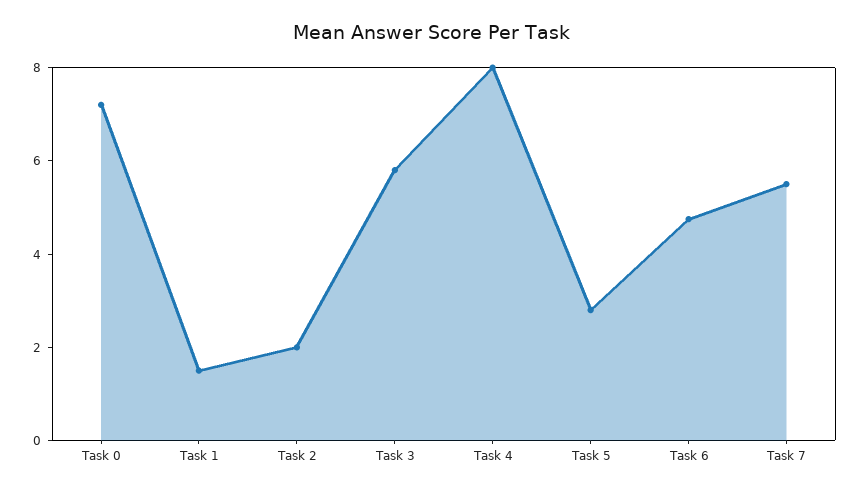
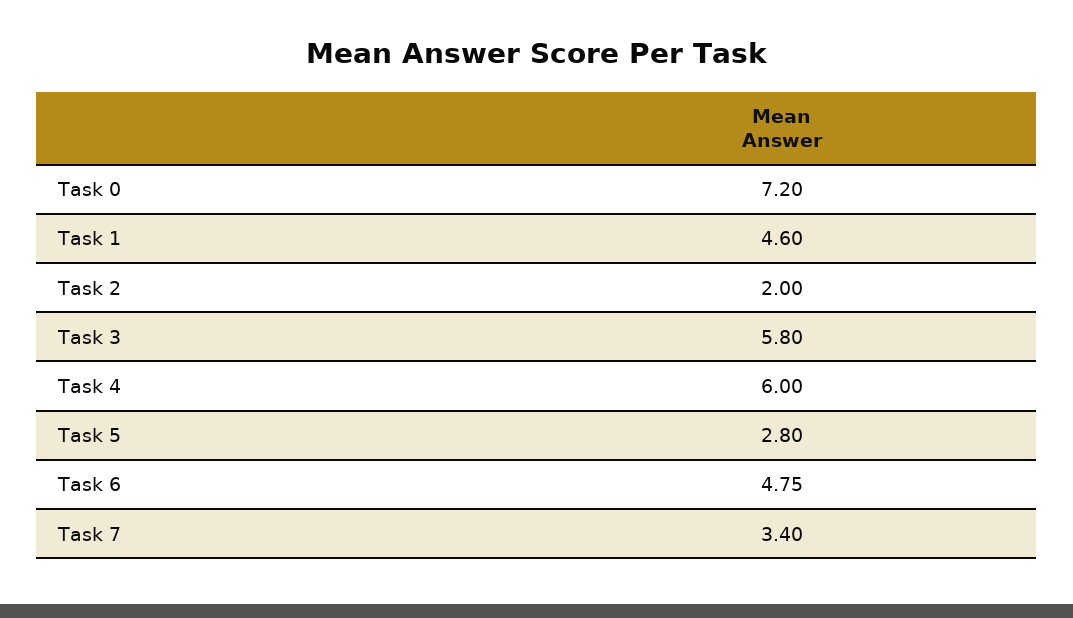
Task 1: 1.5 -> 4.6
Task 4: 8 -> 6
Task 7: 5.5 -> 3.4

